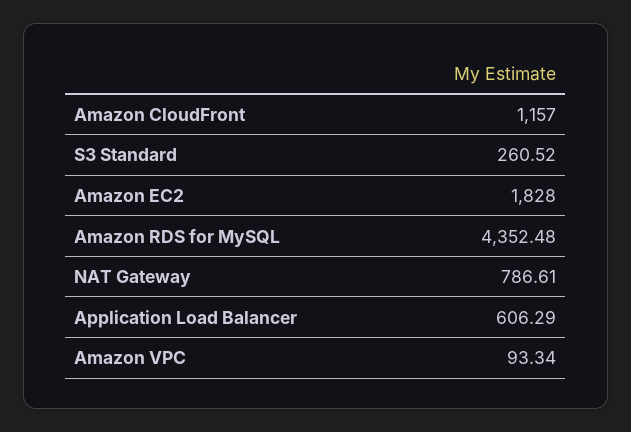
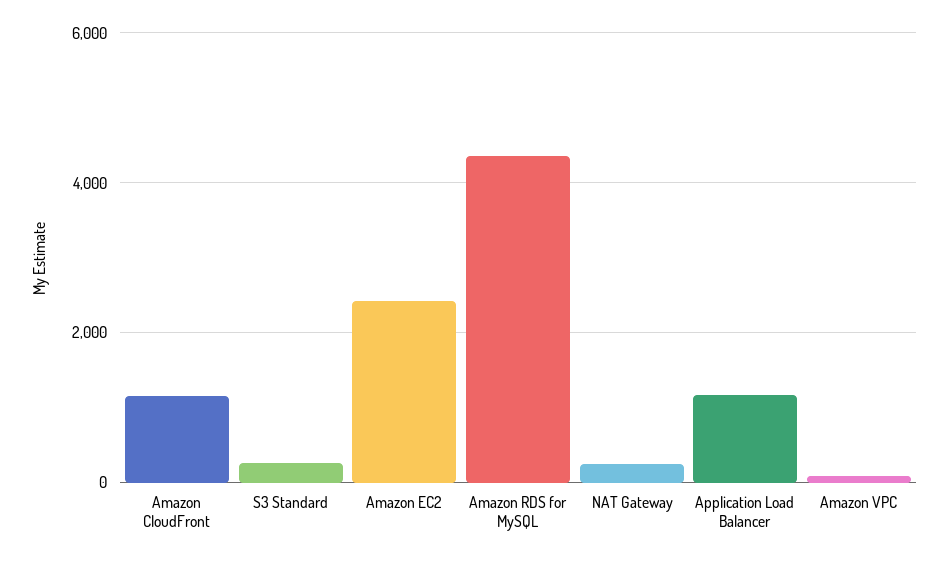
Amazon EC2: 1828 -> 2400
NAT Gateway: 786.61 -> 200
Application Load Balancer: 606.29 -> 1200

